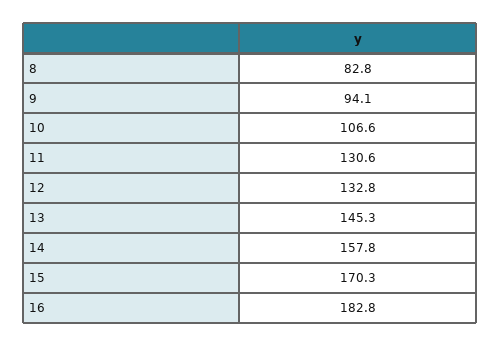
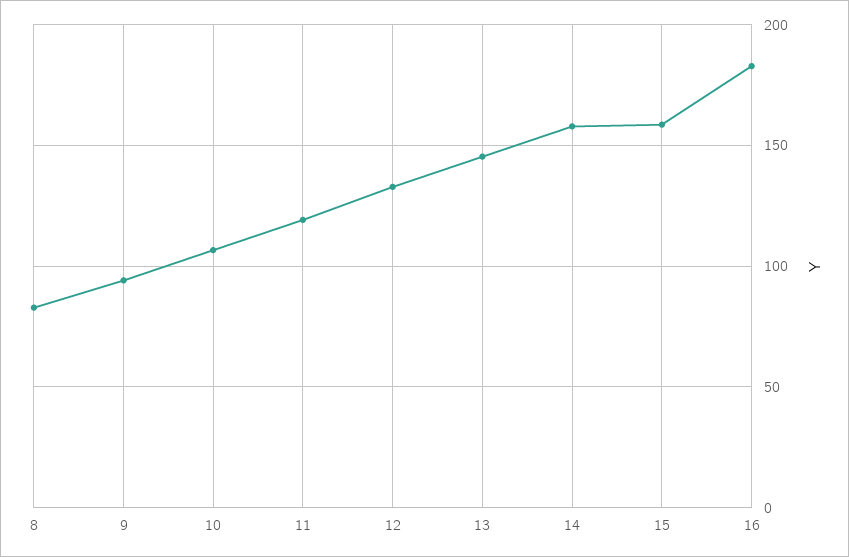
11: 130.6 -> 120
15: 170.3 -> 160

